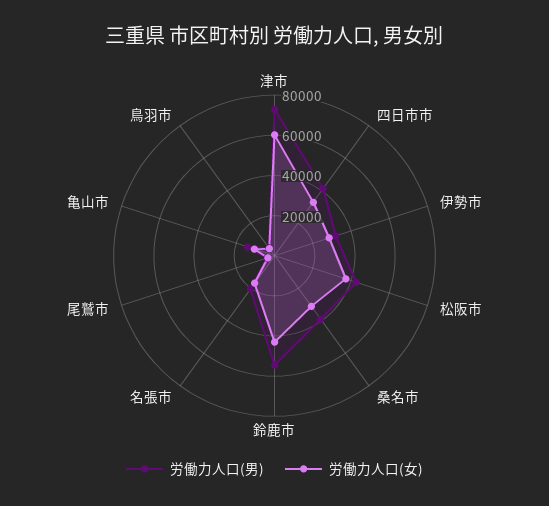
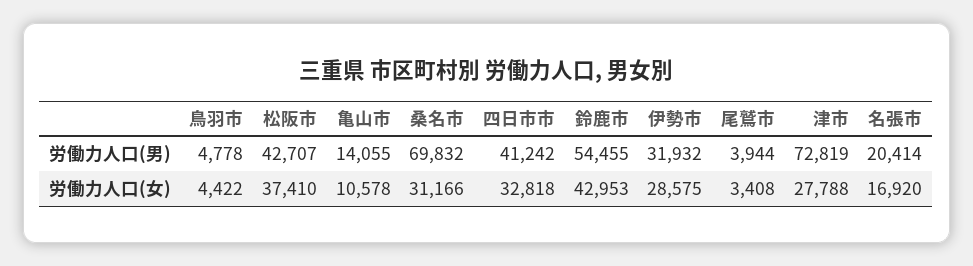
労働力人口(女), 津市: 60000 -> 27788
労働力人口(男), 桑名市: 40000 -> 69832

